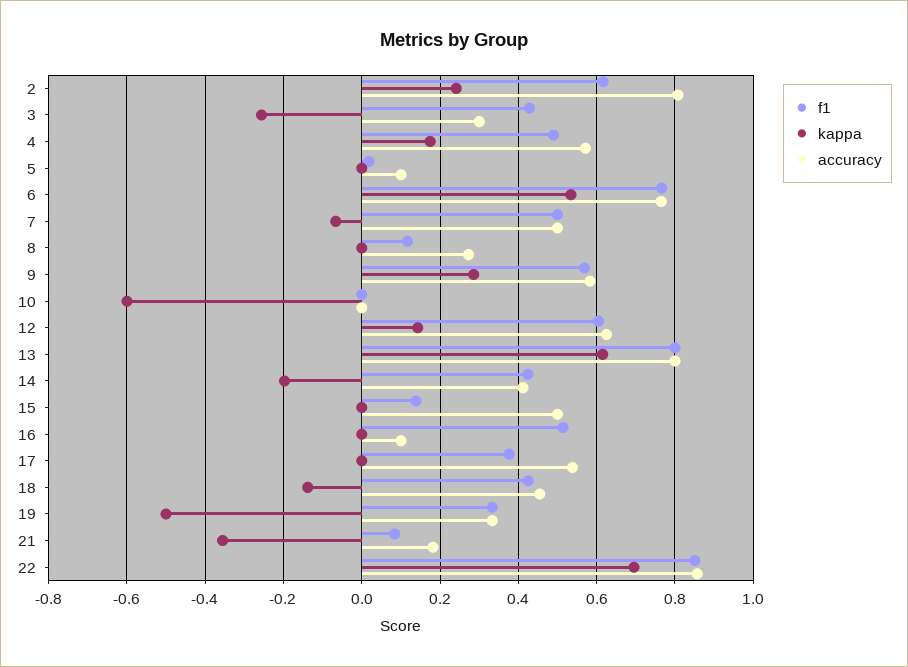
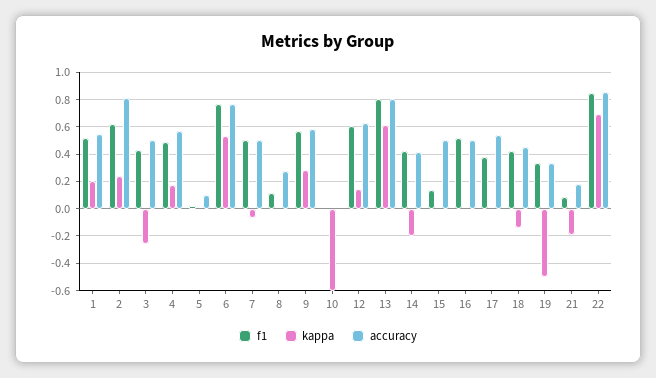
accuracy, 3: 0.3 -> 0.5
accuracy, 16: 0.1 -> 0.5
kappa, 21: -0.36 -> -0.2
f1, 1: none -> 0.5
kappa, 1: none -> 0.2
accuracy, 1: none -> 0.55

